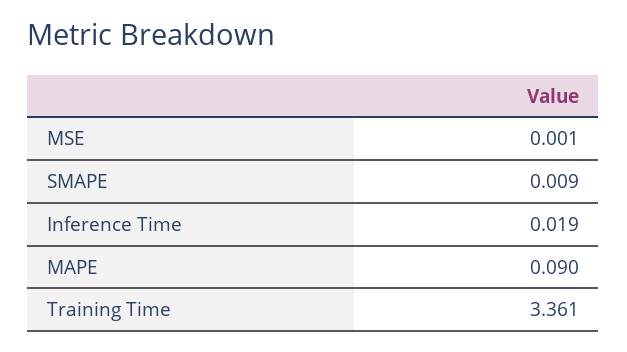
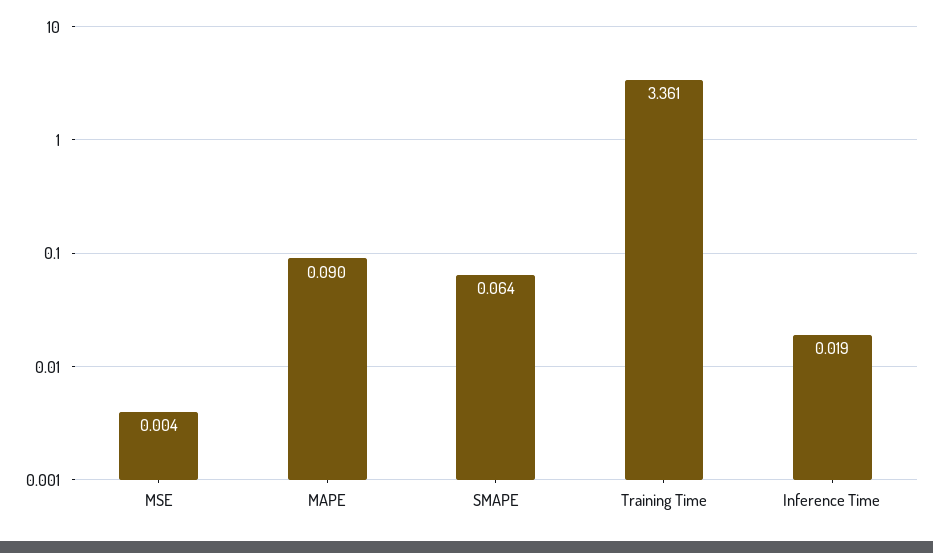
MSE: 0.001 -> 0.004
SMAPE: 0.009 -> 0.064

